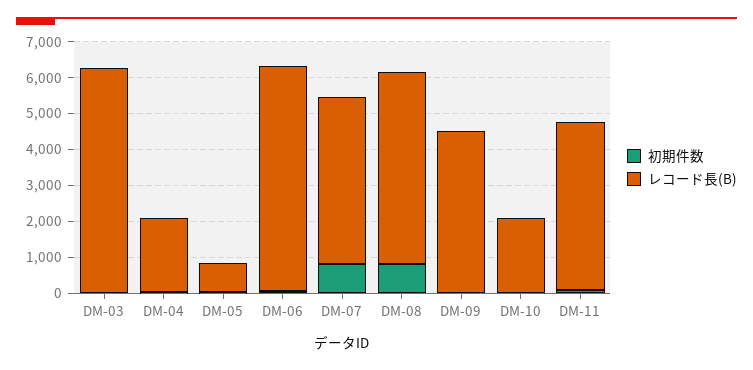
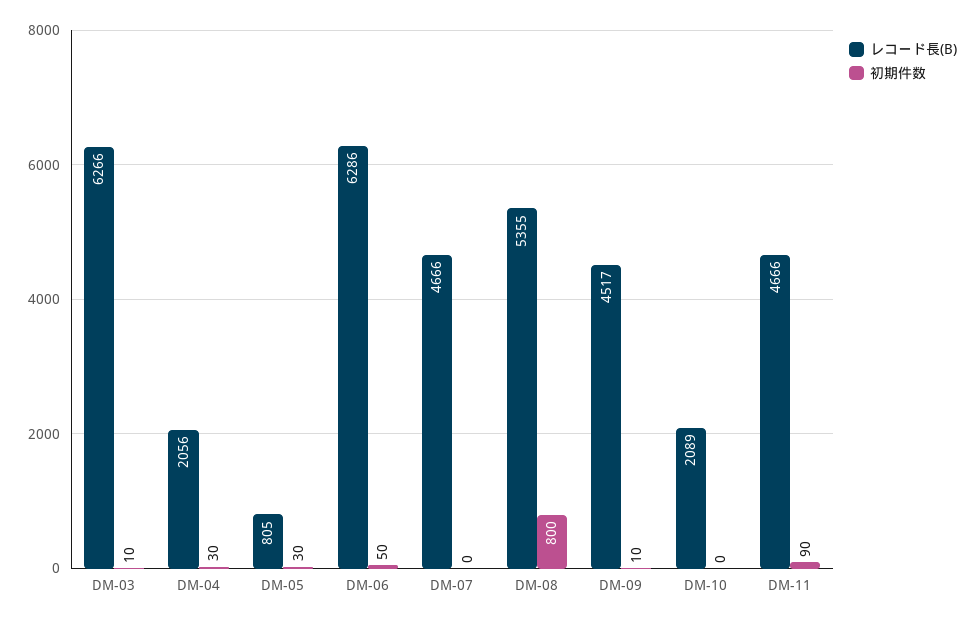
初期件数, DM-07: 750 -> 0

